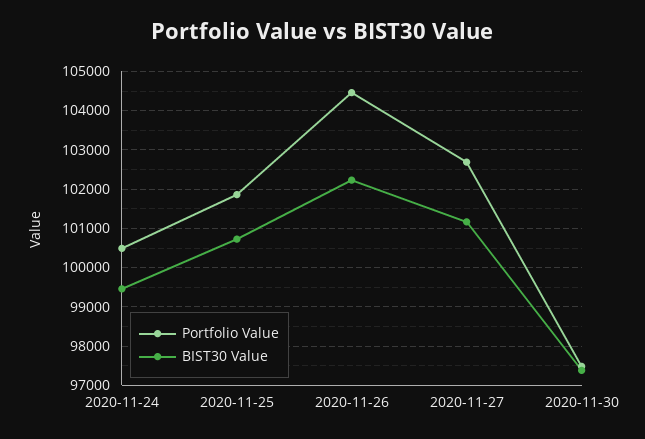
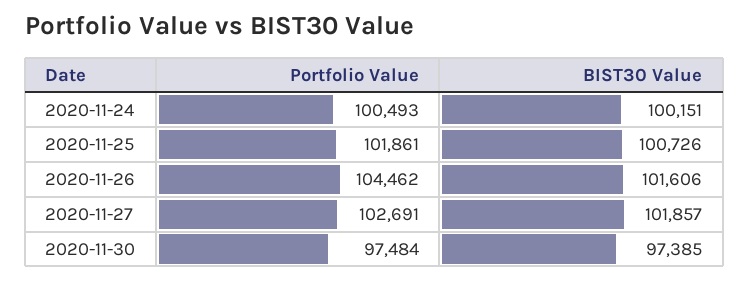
BIST30 Value, 2020-11-24: 99400 -> 100151
BIST30 Value, 2020-11-26: 102200 -> 101606
BIST30 Value, 2020-11-27: 101200 -> 101857

